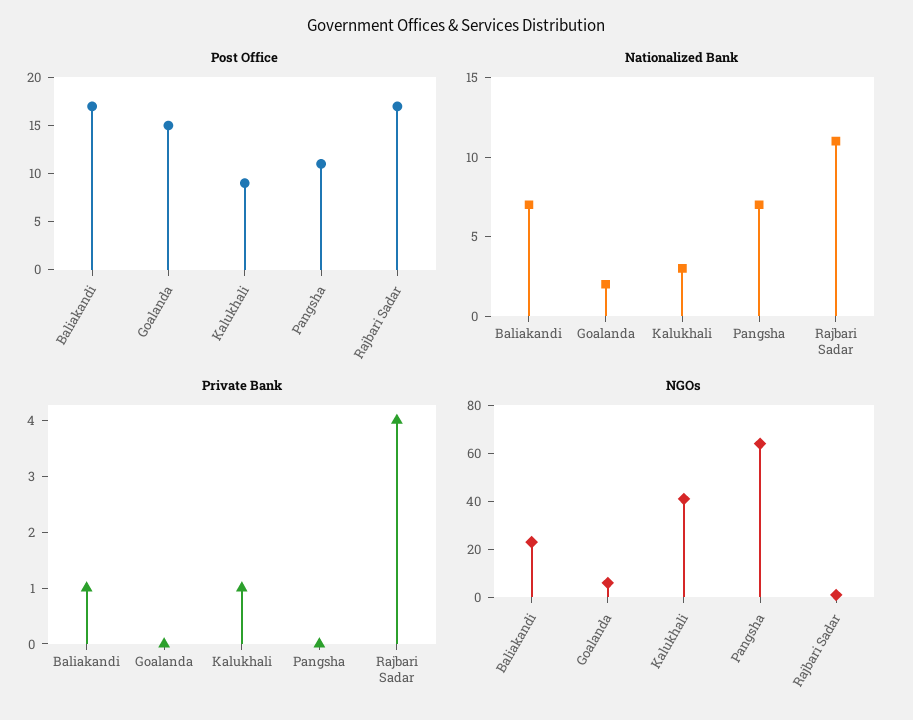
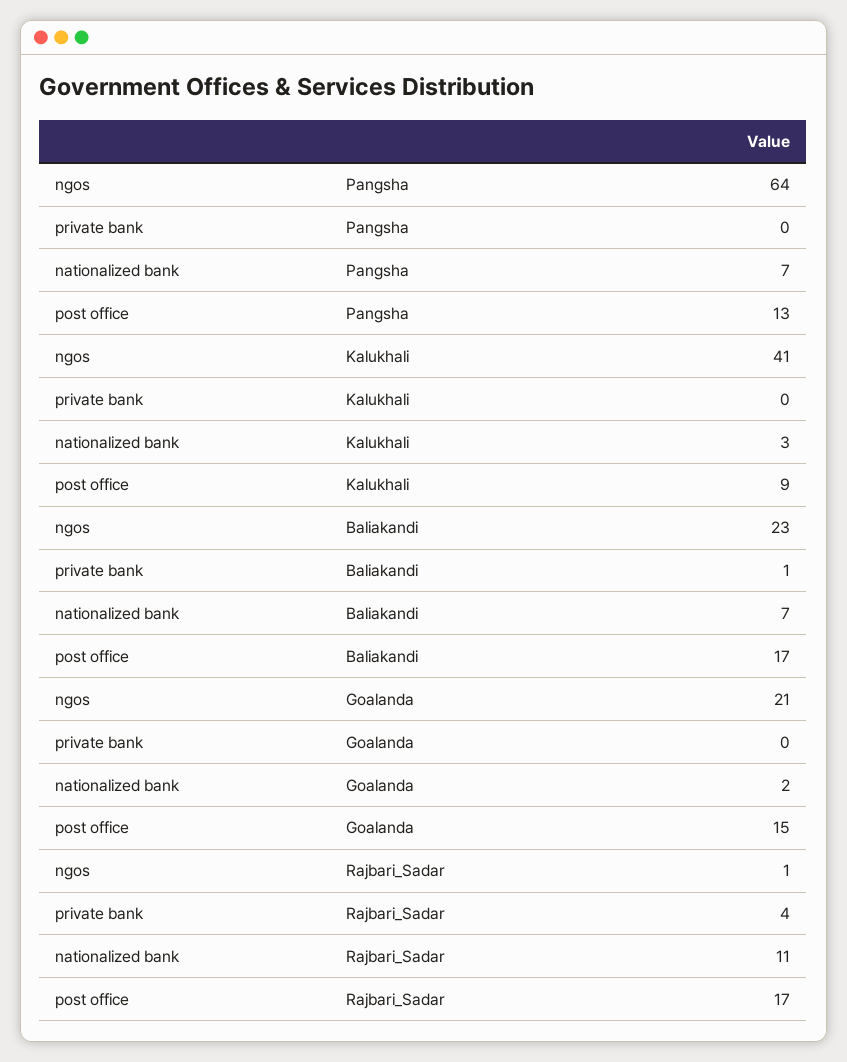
Post Office, Pangsha: 11 -> 13
Private Bank, Kalukhali: 1 -> 0
NGOs, Goalanda: 5 -> 21

